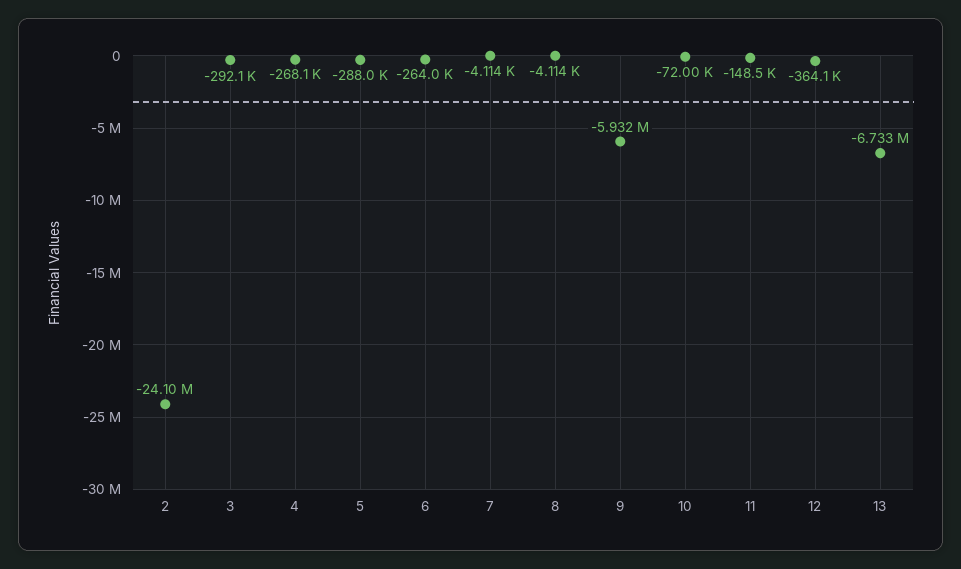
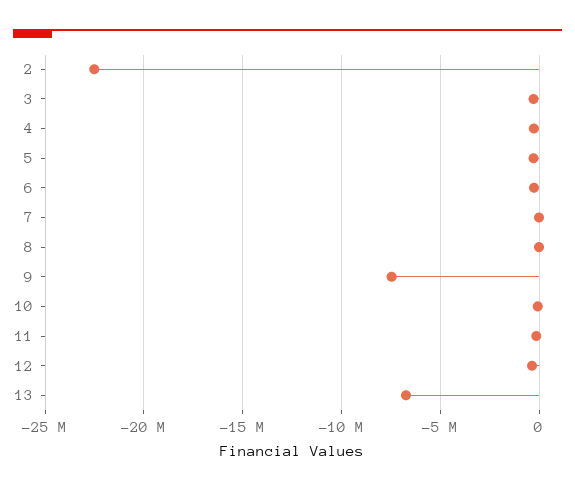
2: -24100000 -> -22500000
9: -5932000 -> -7500000

